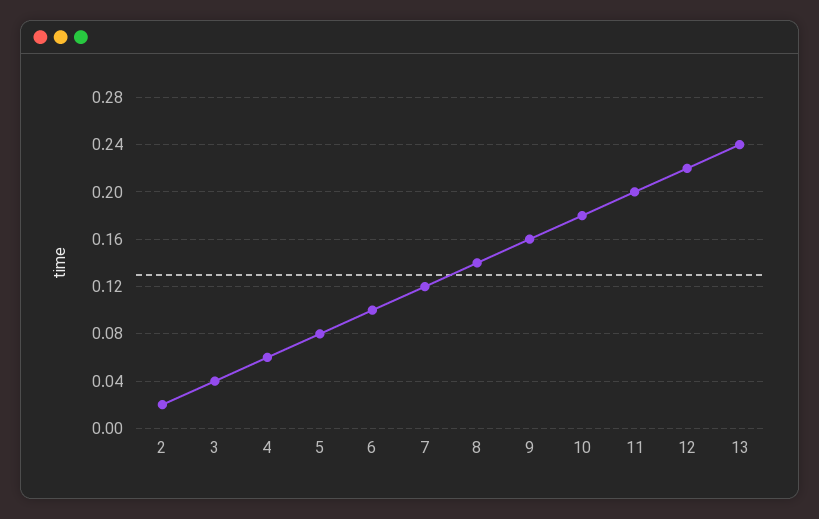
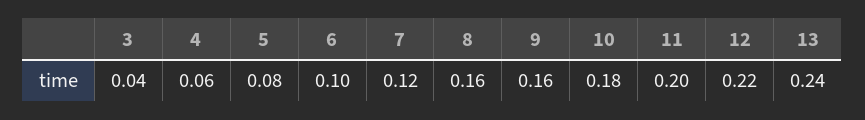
2: 0.02 -> none
8: 0.14 -> 0.16

